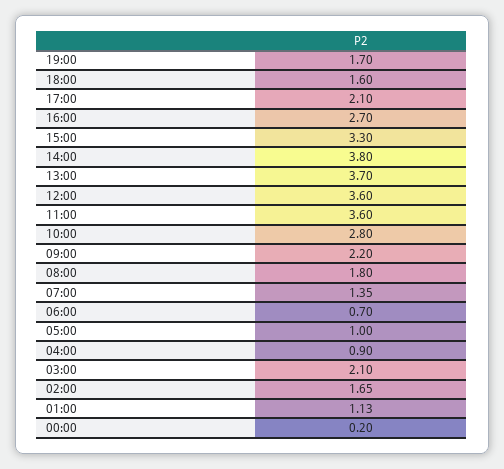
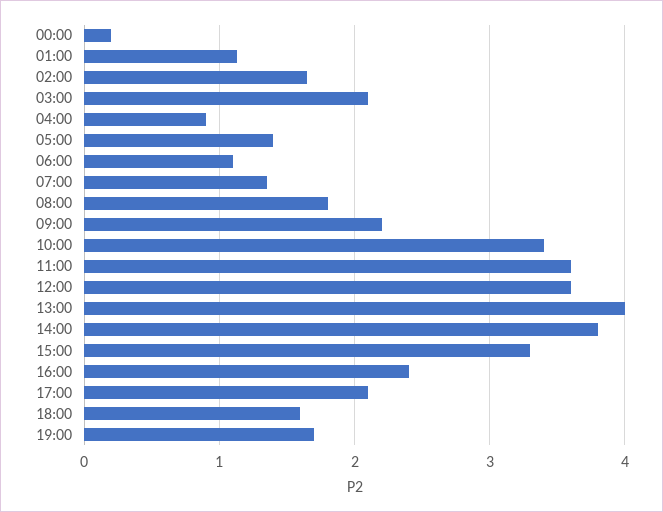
16:00: 2.7 -> 2.4
13:00: 3.7 -> 4
10:00: 2.8 -> 3.4
06:00: 0.7 -> 1.1
05:00: 1 -> 1.4

